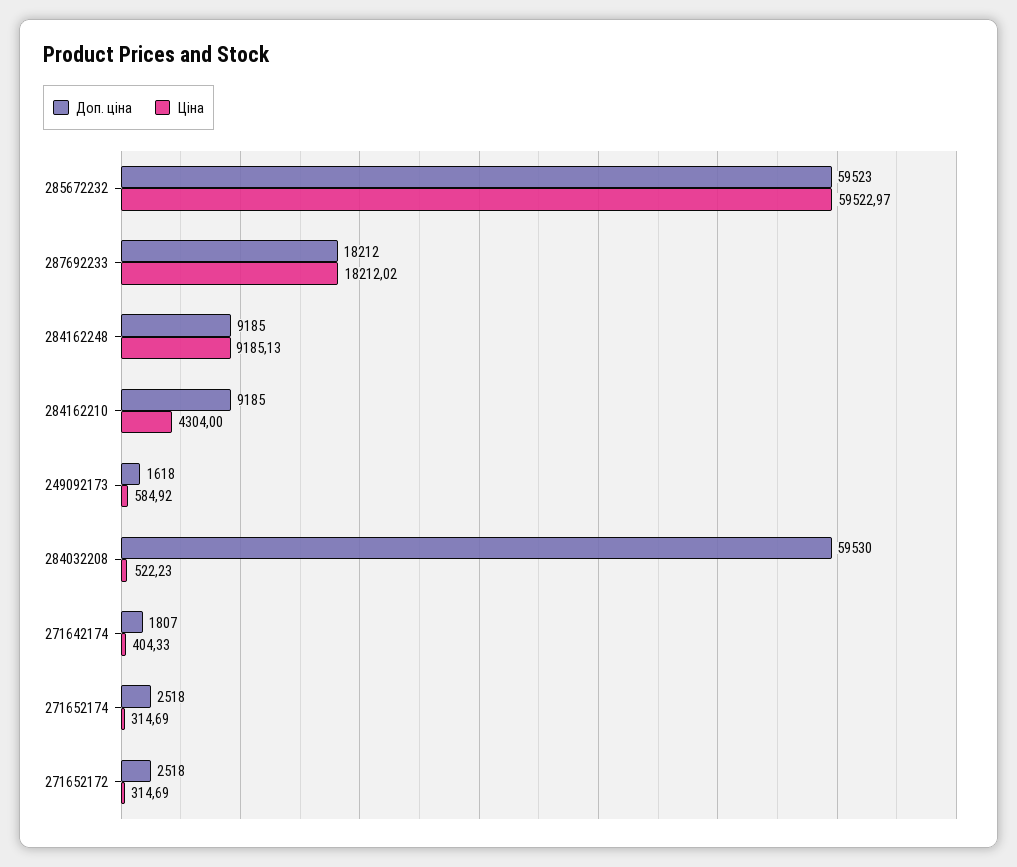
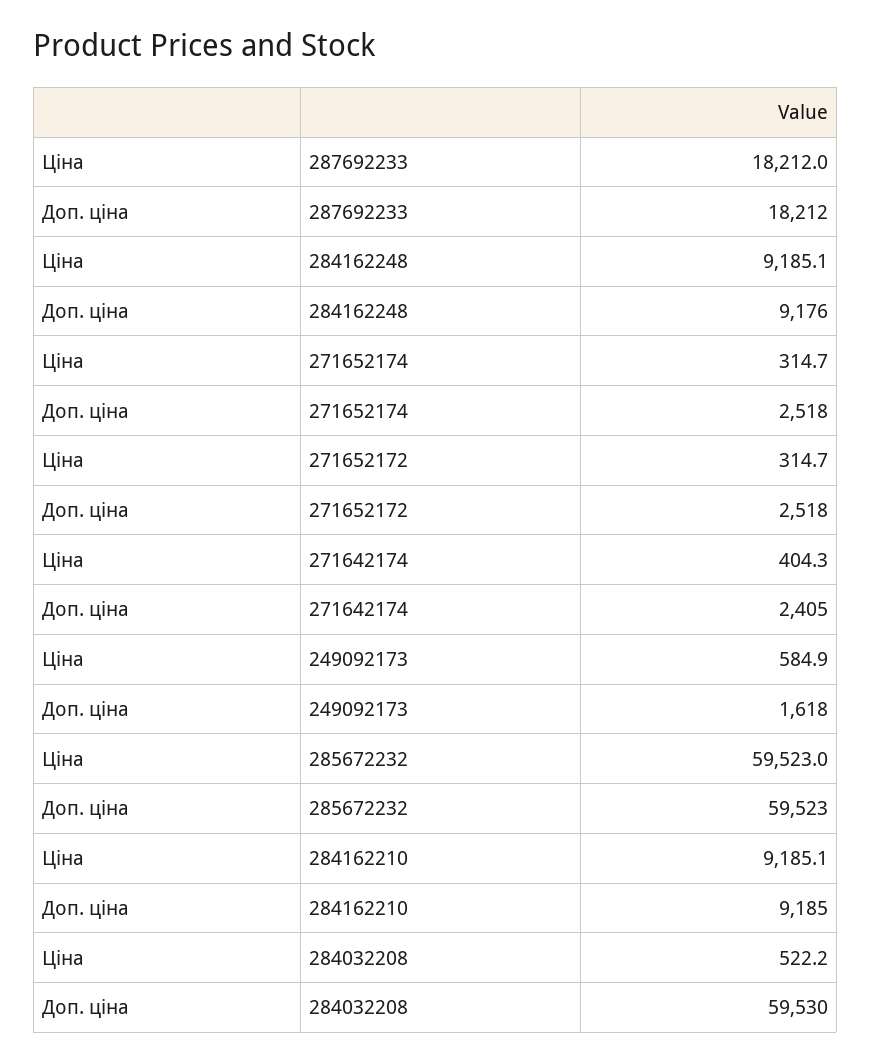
Доп. ціна, 284162248: 9185 -> 9176
Ціна, 284162210: 4304 -> 9185.1
Доп. ціна, 271642174: 1807 -> 2405

